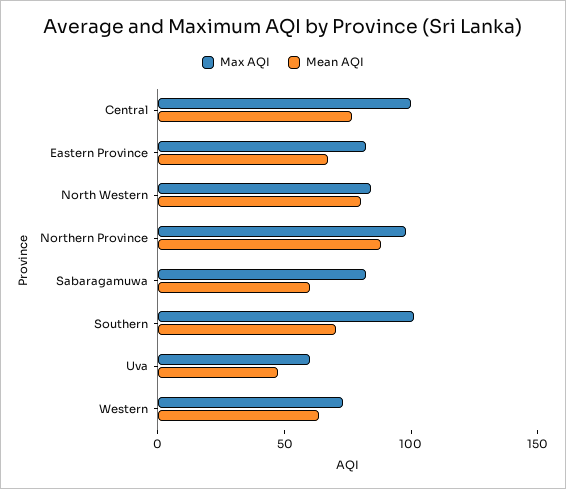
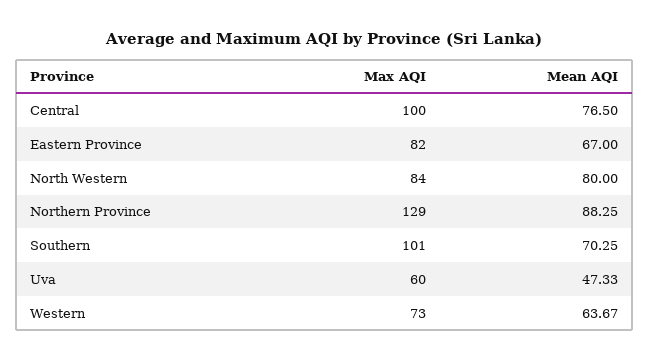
Max AQI, Northern Province: 100 -> 129
Max AQI, Sabaragamuwa: 80 -> none
Mean AQI, Sabaragamuwa: 60 -> none

